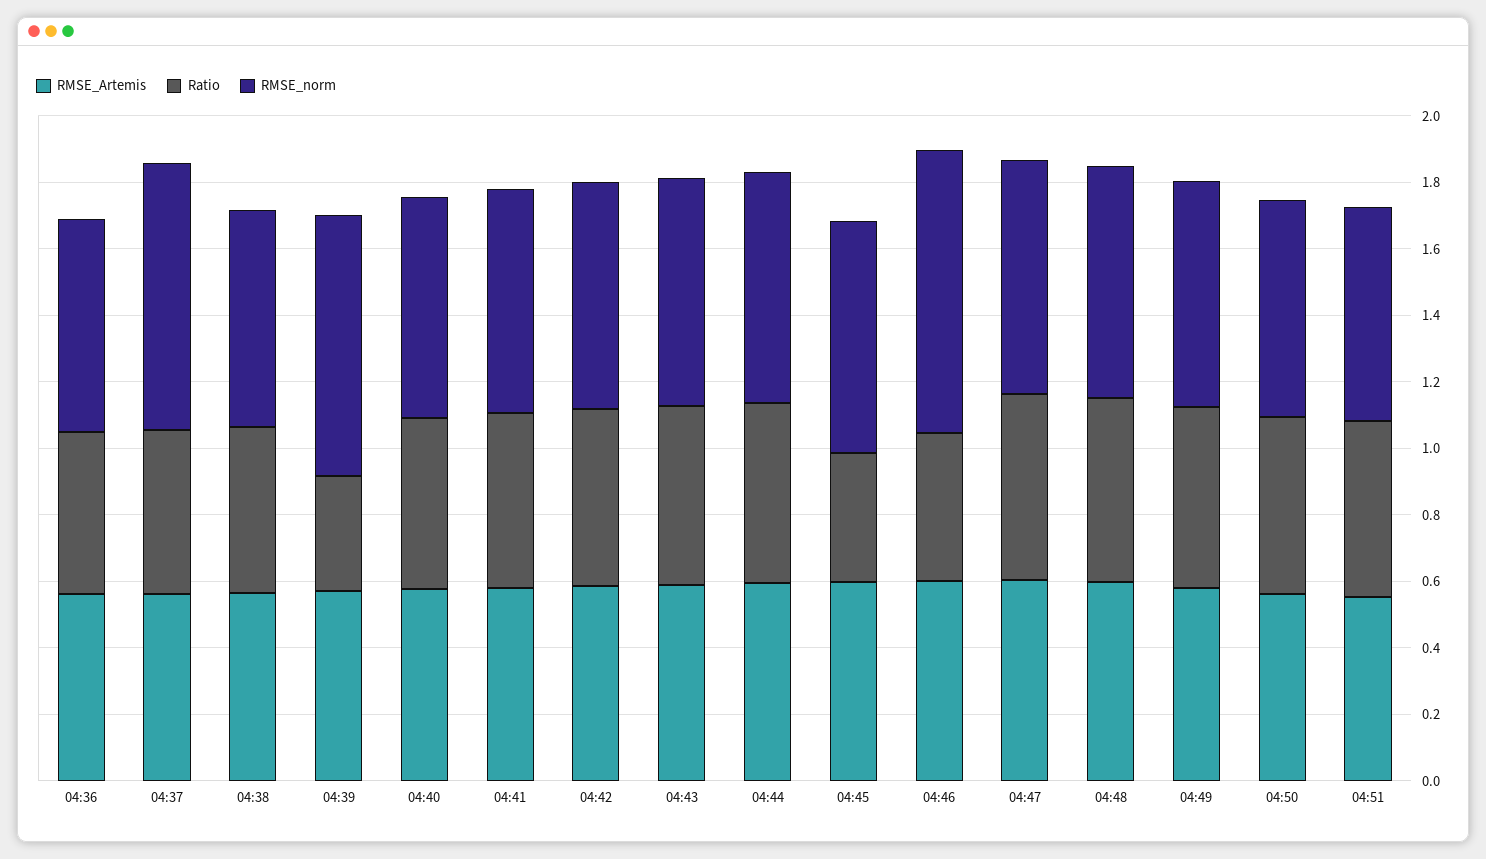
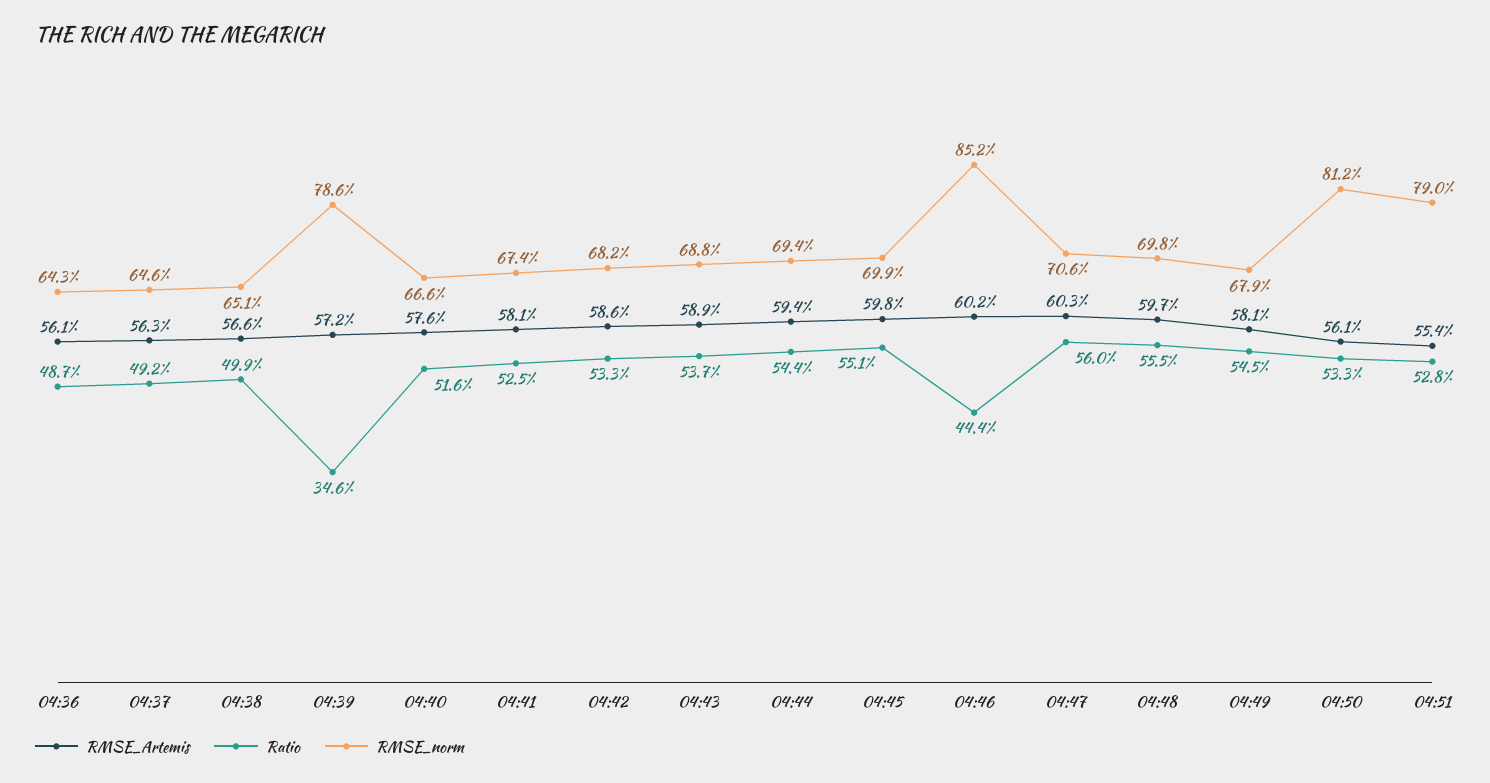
RMSE_norm, 04:37: 0.8 -> 0.646
Ratio, 04:45: 0.4 -> 0.551
RMSE_norm, 04:50: 0.65 -> 0.812
RMSE_norm, 04:51: 0.65 -> 0.79

